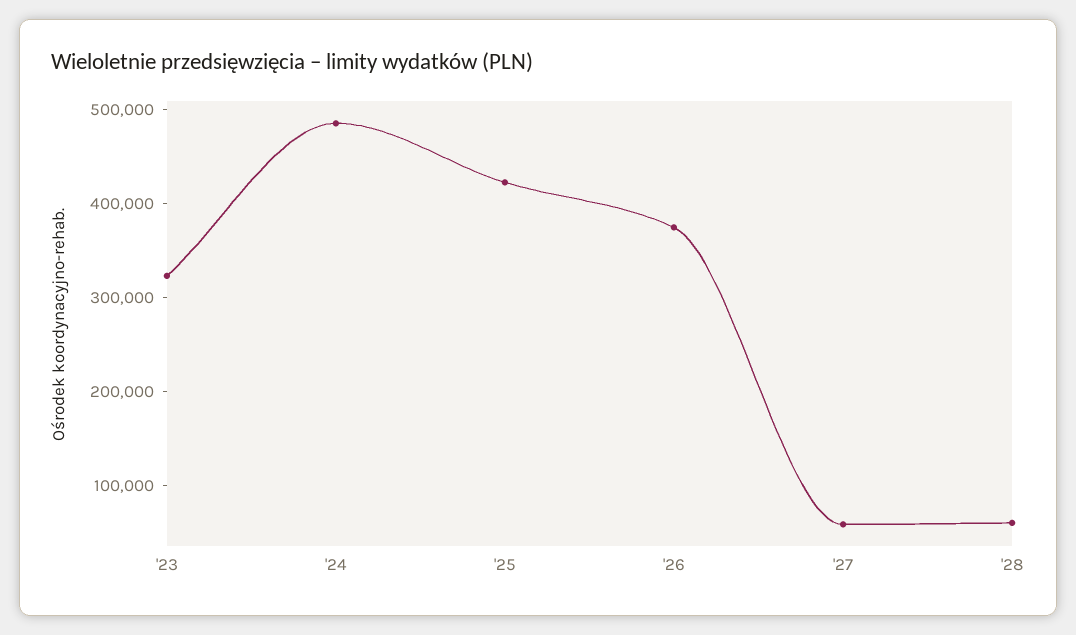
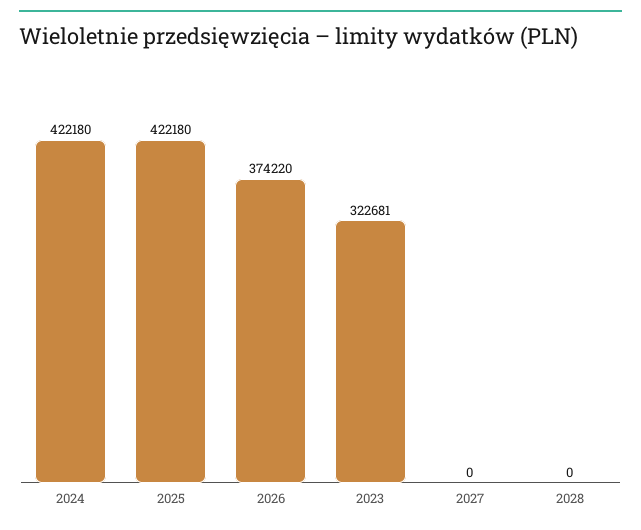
'24: 480000 -> 422180
'27: 60000 -> 0
'28: 60000 -> 0

